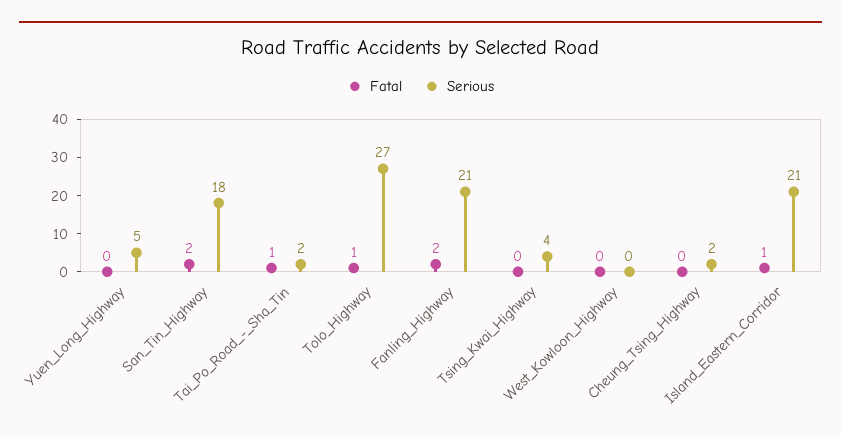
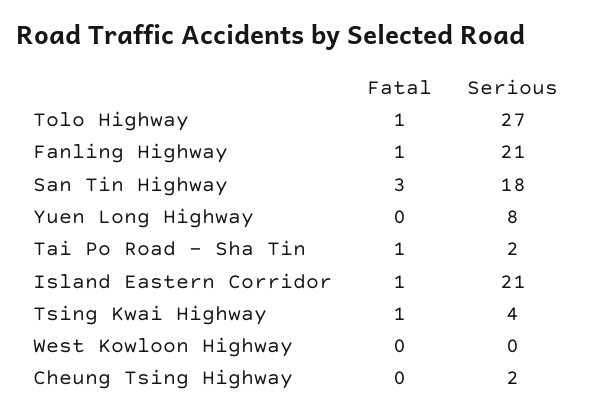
Serious, Yuen_Long_Highway: 5 -> 8
Fatal, San_Tin_Highway: 2 -> 3
Fatal, Fanling_Highway: 2 -> 1
Fatal, Tsing_Kwai_Highway: 0 -> 1

